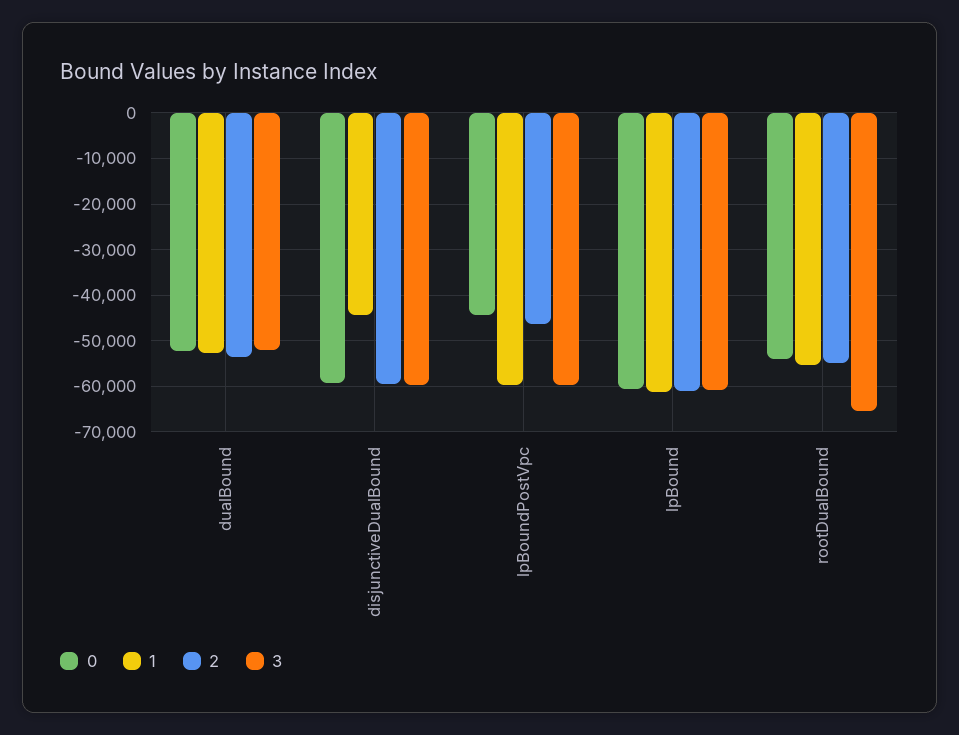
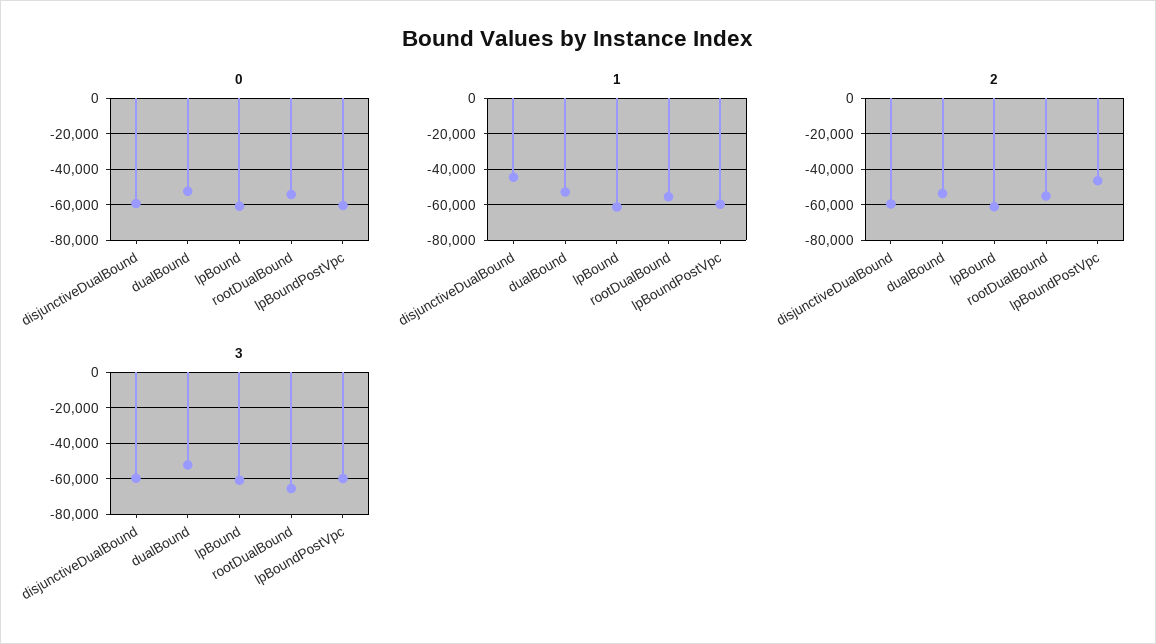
0, lpBoundPostVpc: -44000 -> -60000

